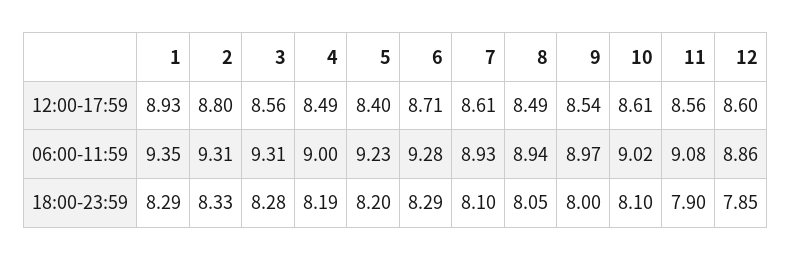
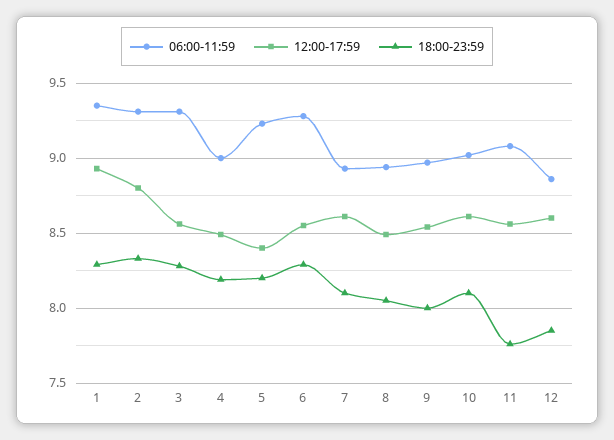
12:00-17:59, 6: 8.71 -> 8.55
18:00-23:59, 11: 7.9 -> 7.75

